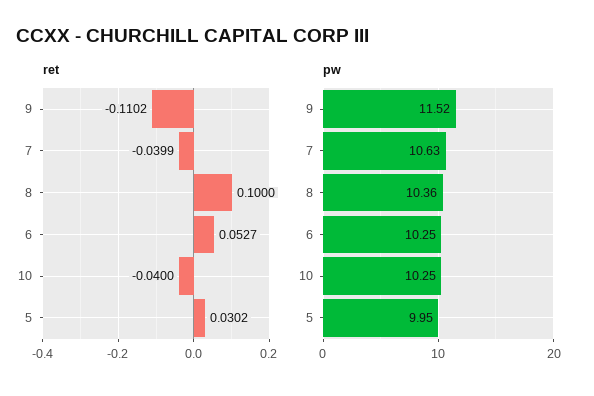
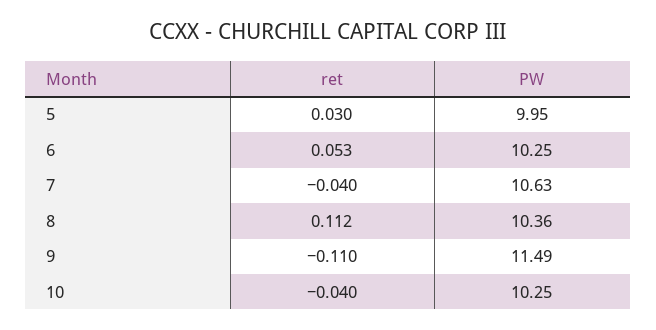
ret, 8: 0.1 -> 0.112
pw, 9: 11.52 -> 11.49

